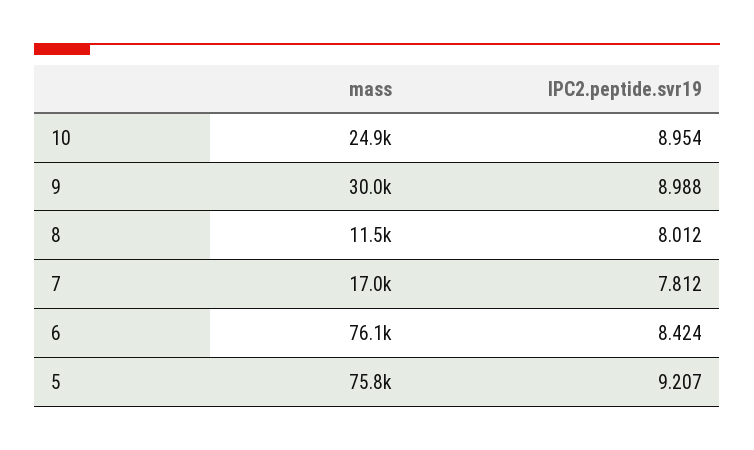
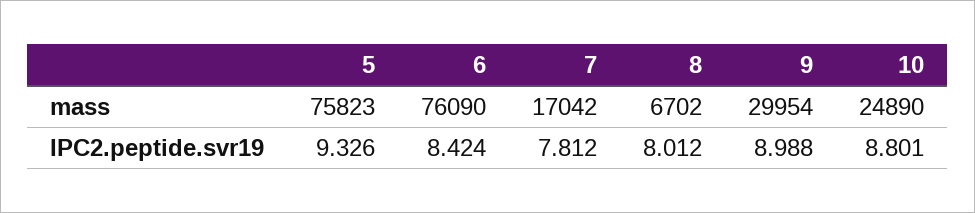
IPC2.peptide.svr19, 10: 8.954 -> 8.801
mass, 8: 11500 -> 6702
IPC2.peptide.svr19, 5: 9.207 -> 9.326

